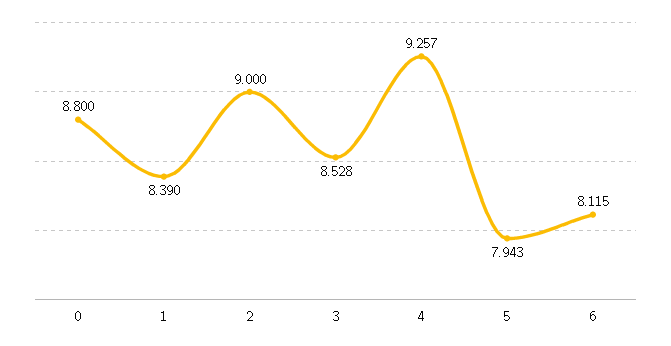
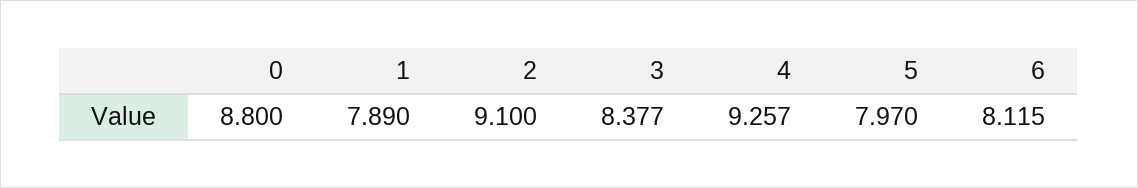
1: 8.39 -> 7.89
2: 9 -> 9.1
3: 8.528 -> 8.377
5: 7.943 -> 7.97

